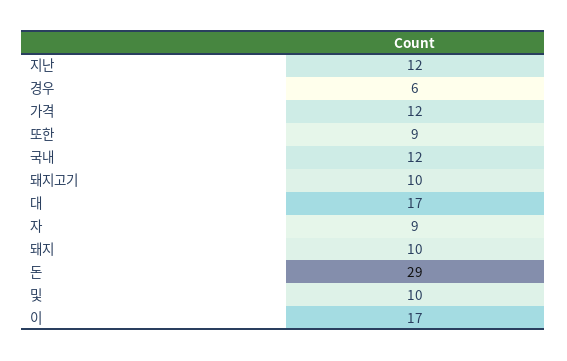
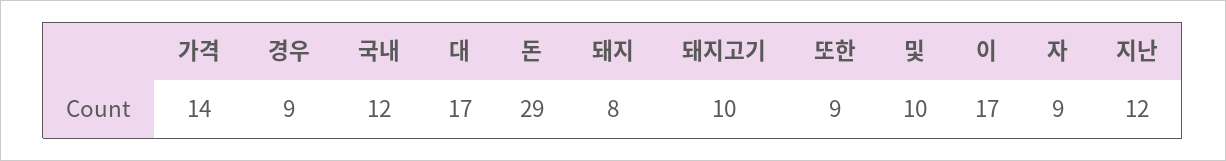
경우: 6 -> 9
가격: 12 -> 14
돼지: 10 -> 8

